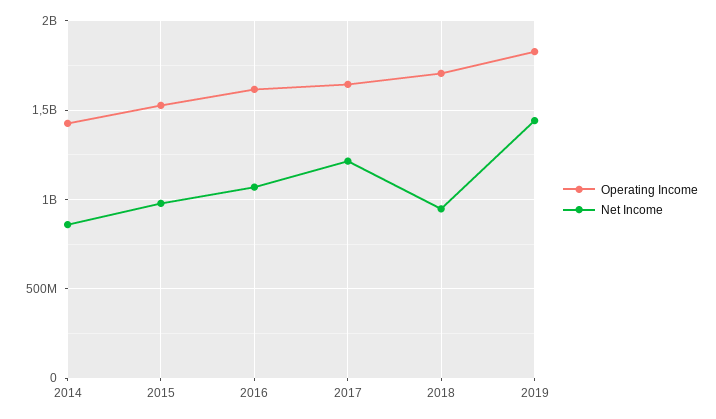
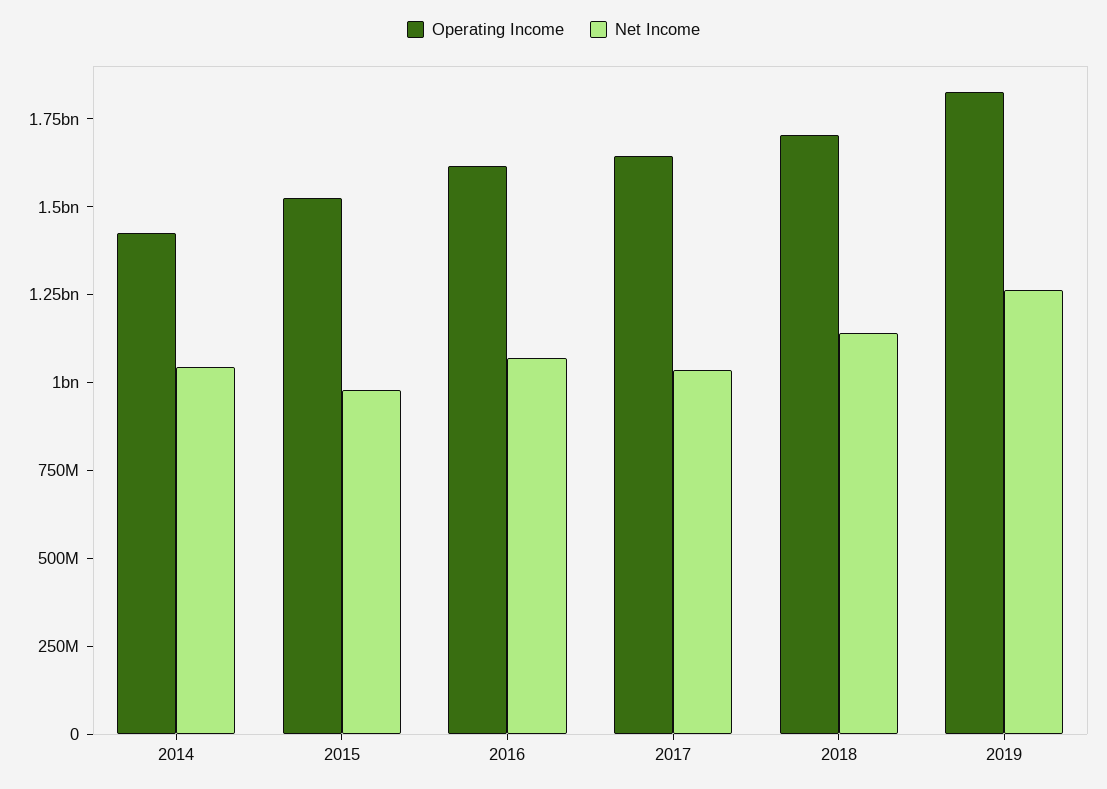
Net Income, 2014: 850000000 -> 1050000000
Net Income, 2017: 1200000000 -> 1050000000
Net Income, 2018: 950000000 -> 1150000000
Net Income, 2019: 1450000000 -> 1250000000

